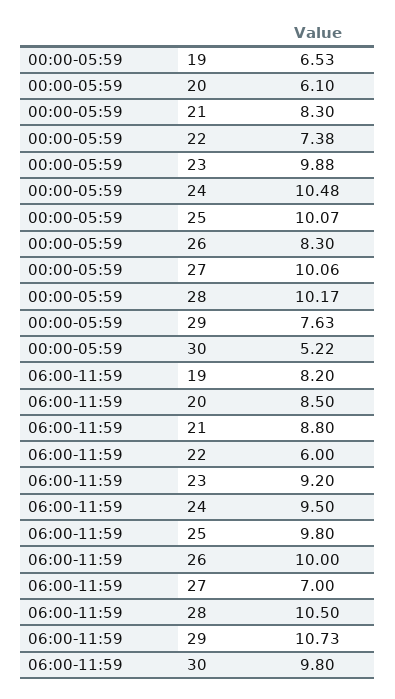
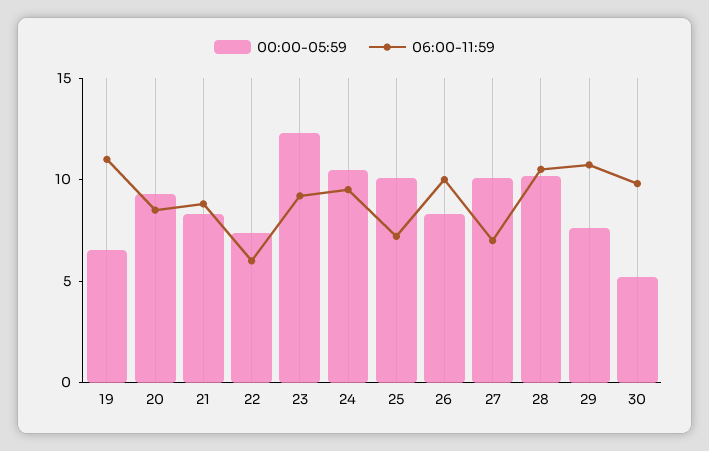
00:00-05:59, 20: 6.1 -> 9
00:00-05:59, 23: 9.88 -> 12
06:00-11:59, 19: 8.2 -> 11
06:00-11:59, 25: 9.8 -> 7

